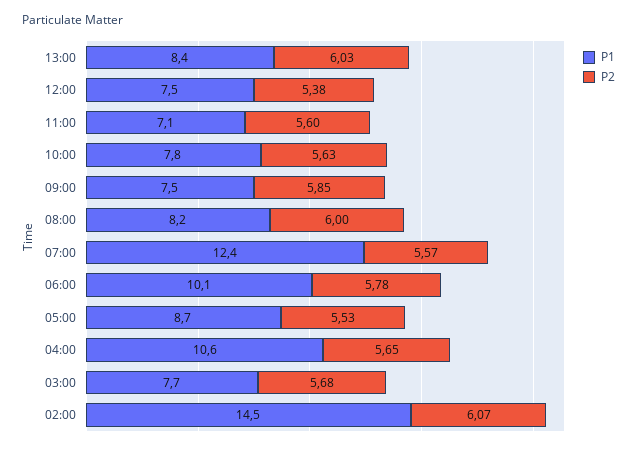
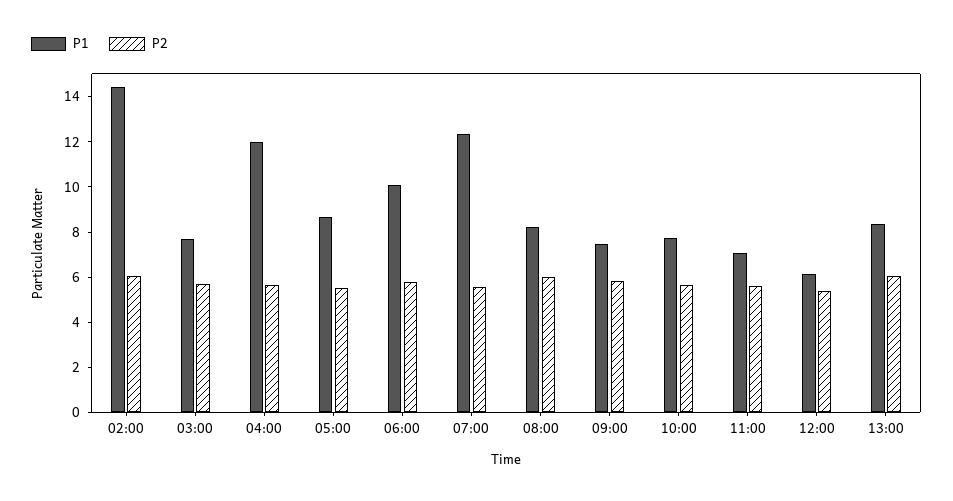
P1, 12:00: 7.5 -> 6
P1, 04:00: 10.6 -> 12

